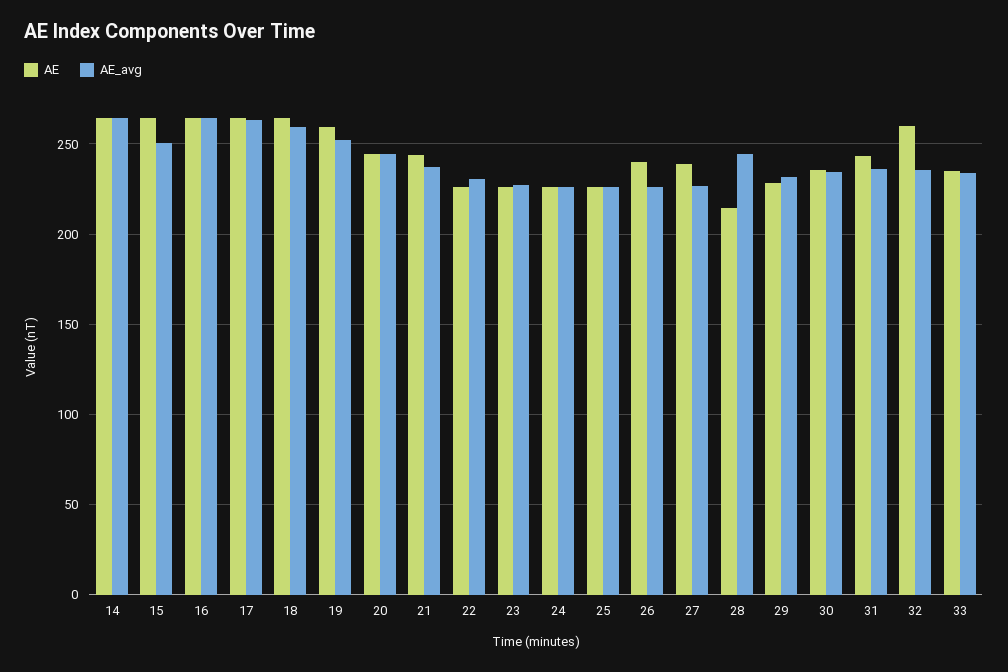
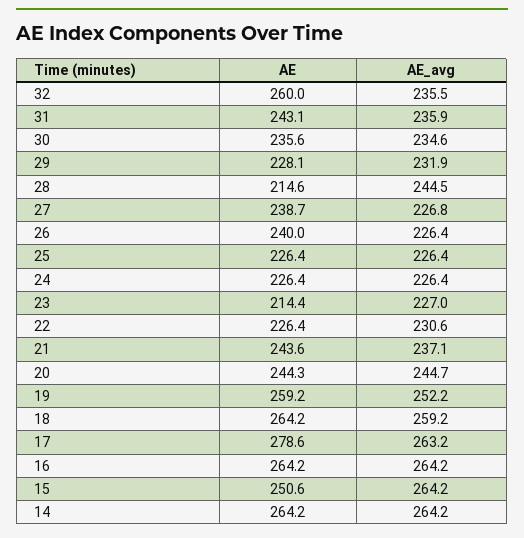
AE, 15: 265 -> 250.6
AE_avg, 15: 250 -> 264.2
AE, 17: 265 -> 278.6
AE, 23: 225 -> 214.4
AE, 33: 235 -> none
AE_avg, 33: 235 -> none

